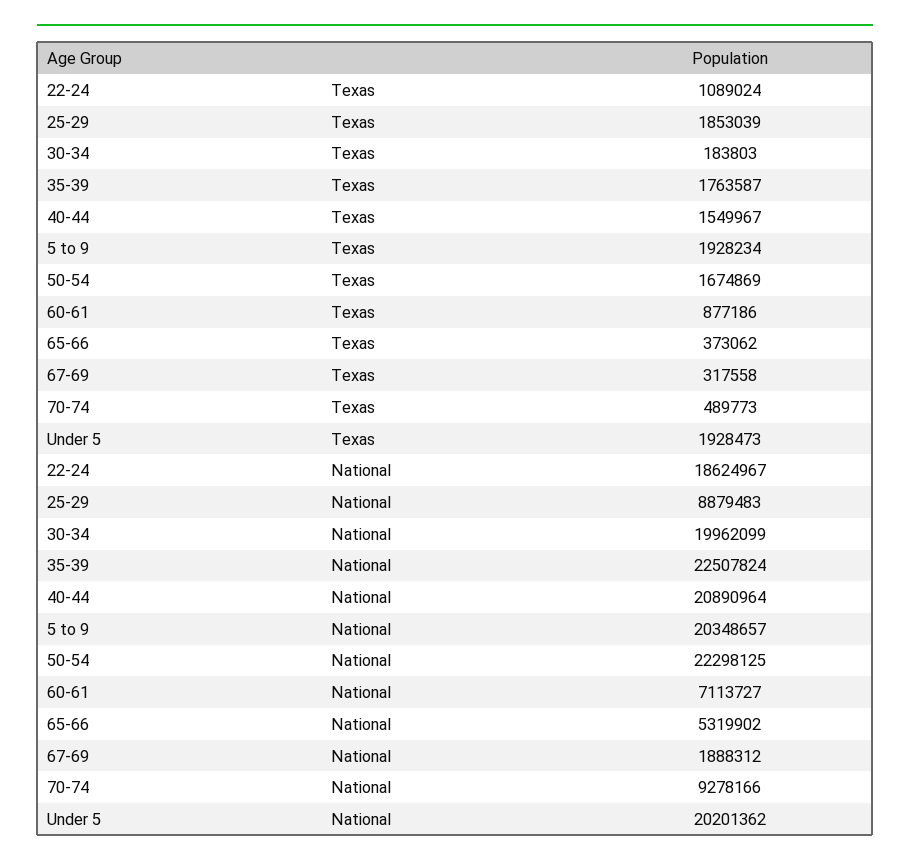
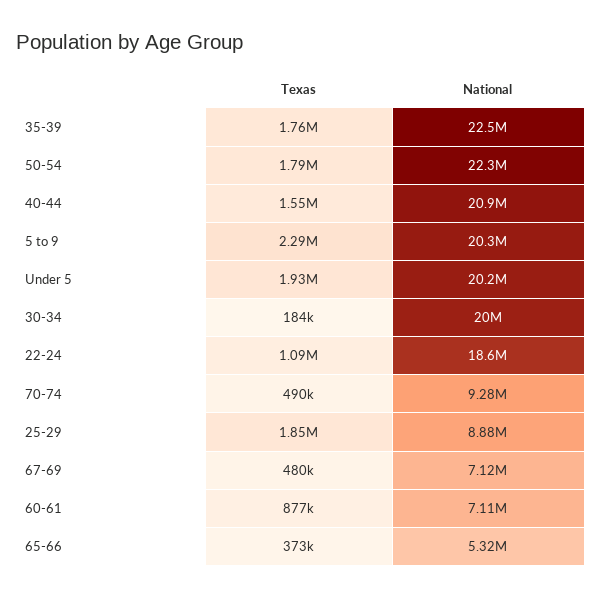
5 to 9, Texas: 1928234 -> 2290000
50-54, Texas: 1674869 -> 1790000
67-69, Texas: 317558 -> 480000
67-69, National: 1888312 -> 7120000

